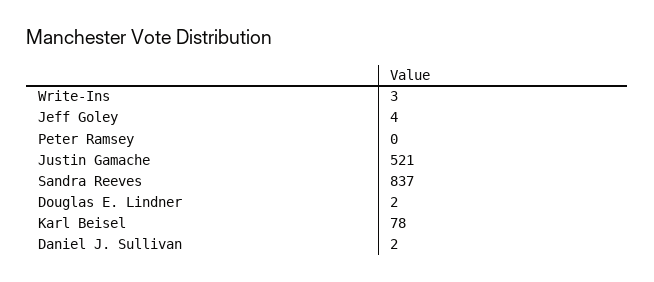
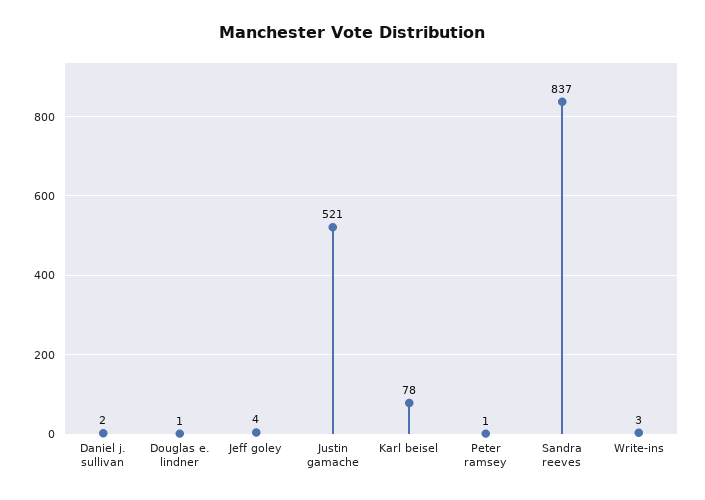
Peter Ramsey: 0 -> 1
Douglas E. Lindner: 2 -> 1

